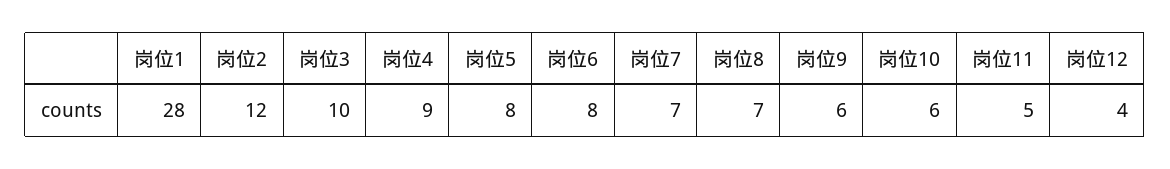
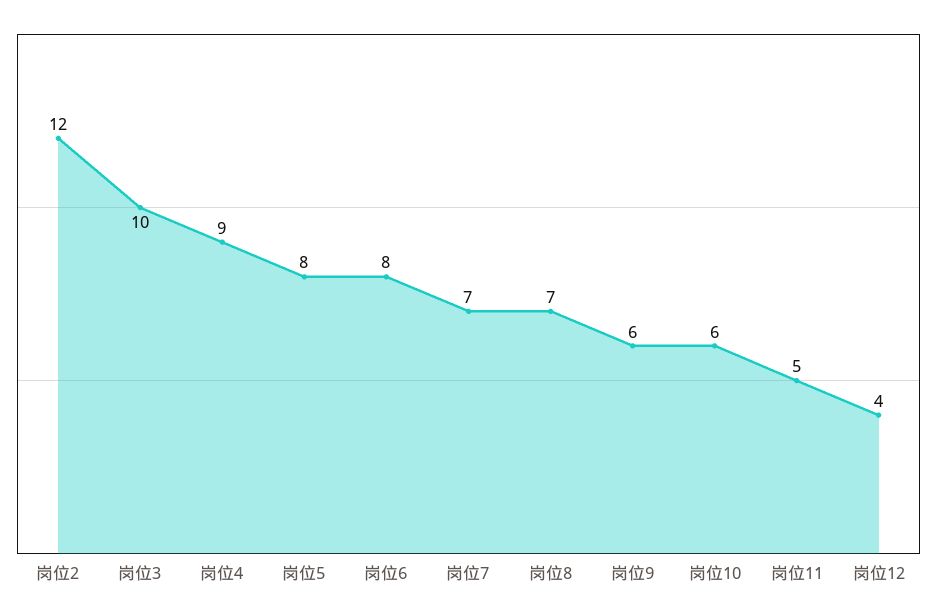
岗位1: 28 -> none

